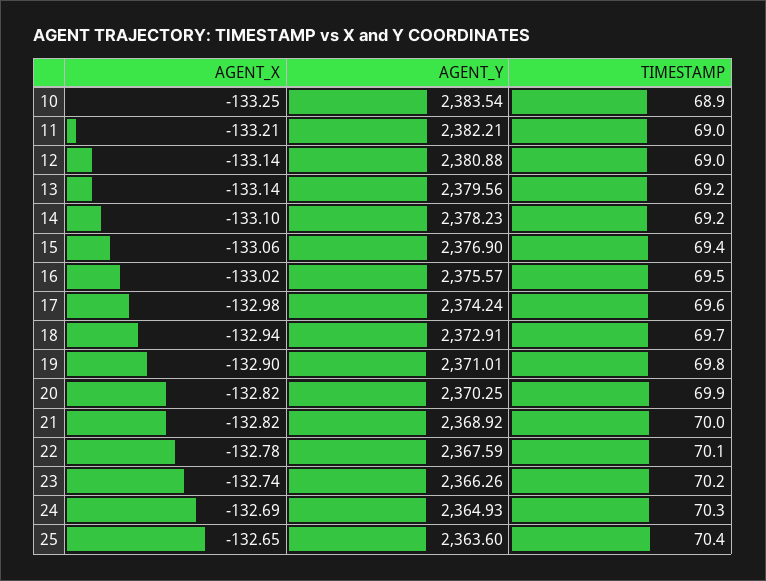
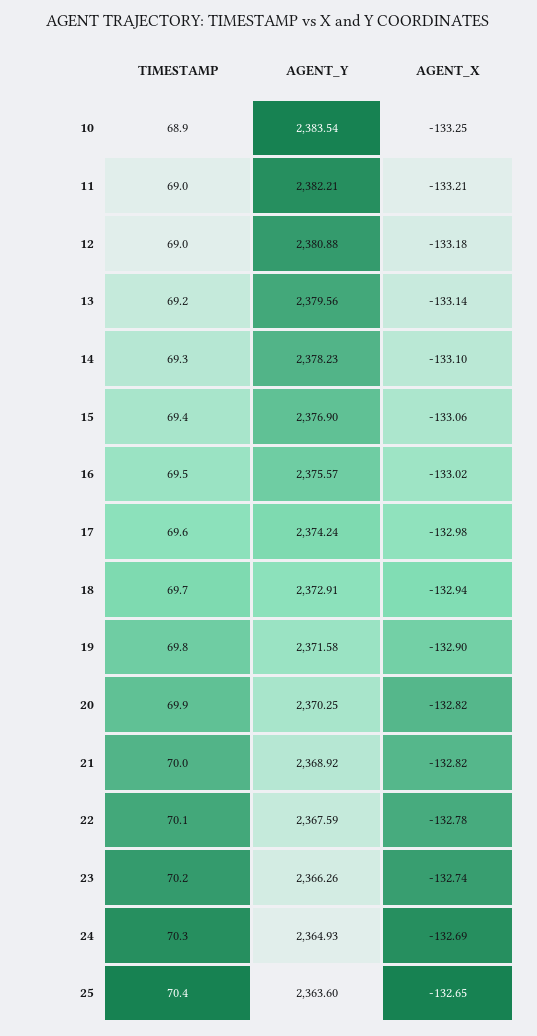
AGENT_X, 12: -133.14 -> -133.18
TIMESTAMP, 14: 69.2 -> 69.3
AGENT_Y, 19: 2371.01 -> 2371.58

